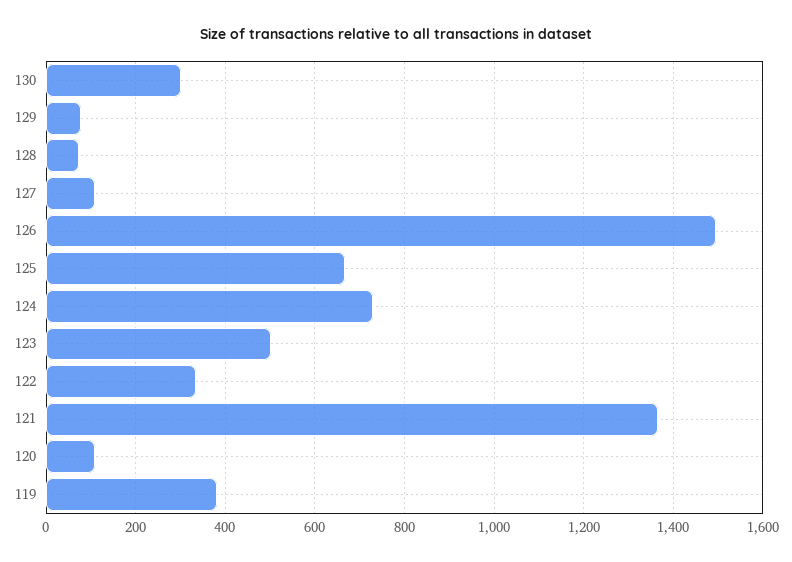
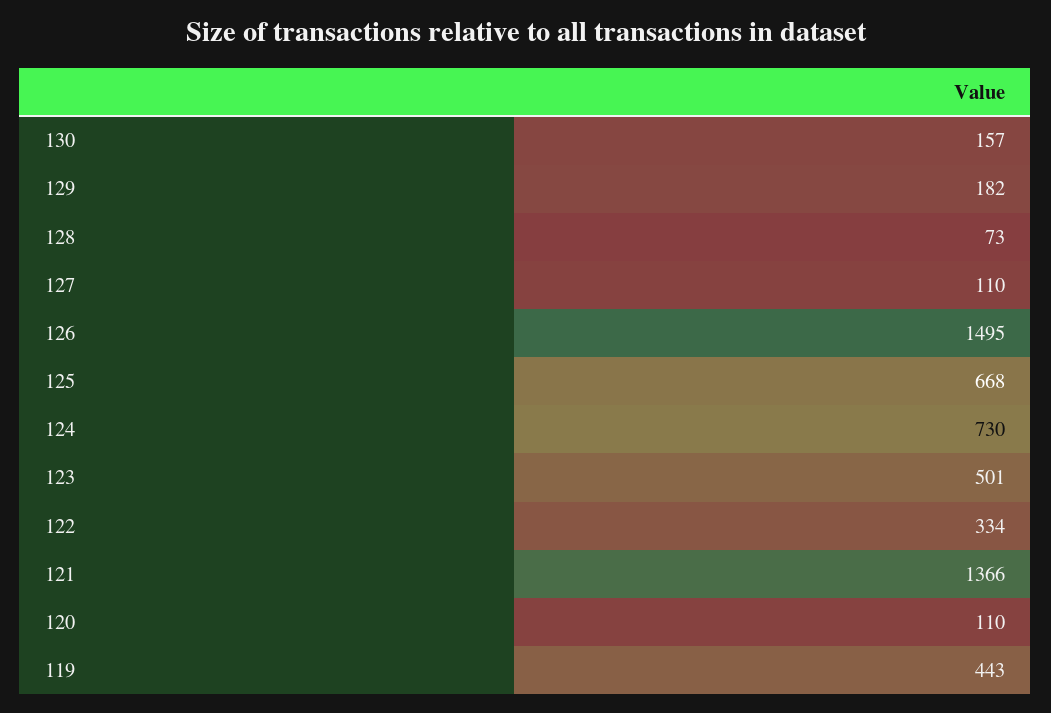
130: 300 -> 157
129: 80 -> 182
119: 380 -> 443

